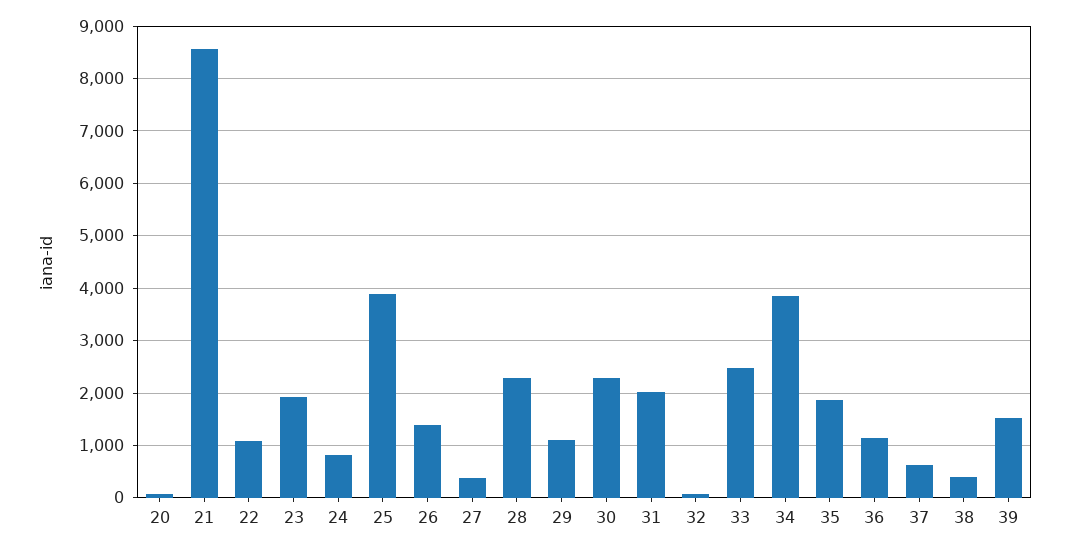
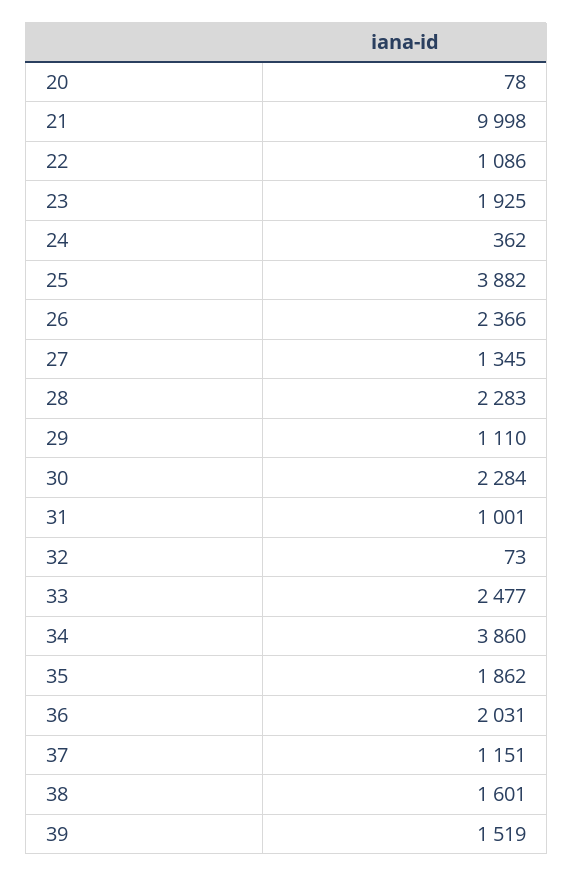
21: 8600 -> 9998
24: 800 -> 362
26: 1400 -> 2366
27: 400 -> 1345
31: 2000 -> 1001
36: 1200 -> 2031
37: 600 -> 1151
38: 400 -> 1601

